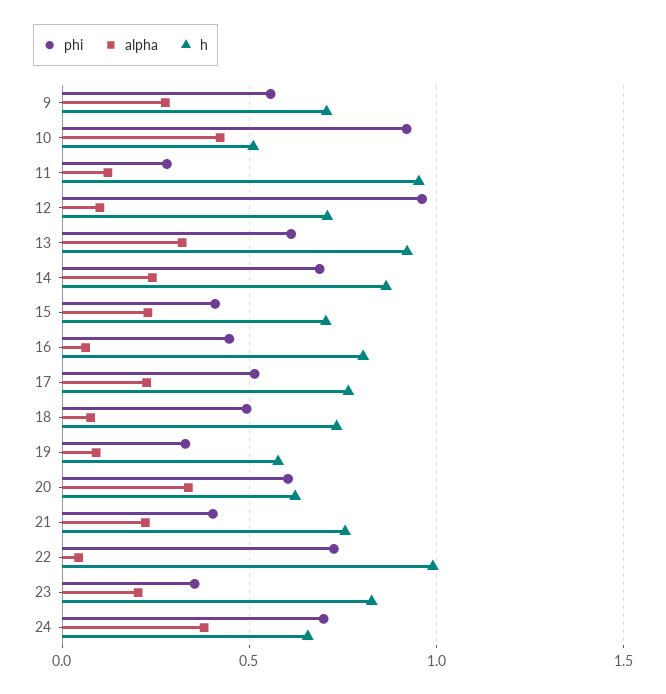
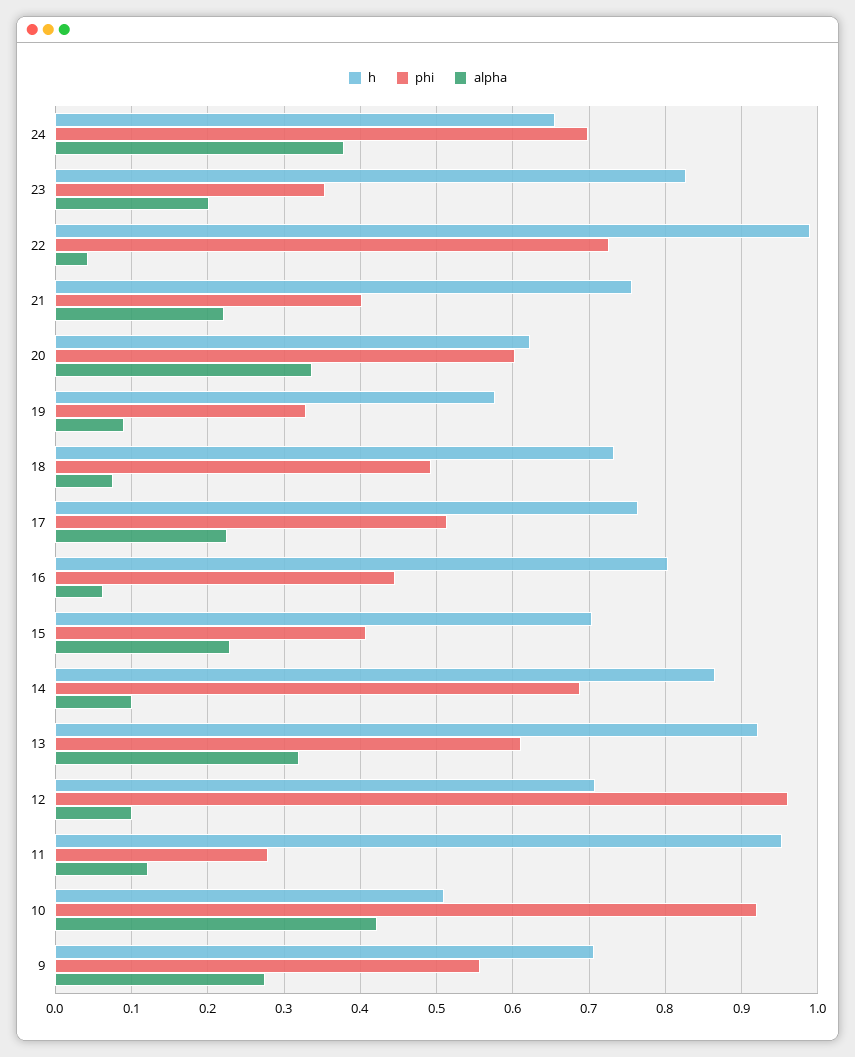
alpha, 14: 0.25 -> 0.1

